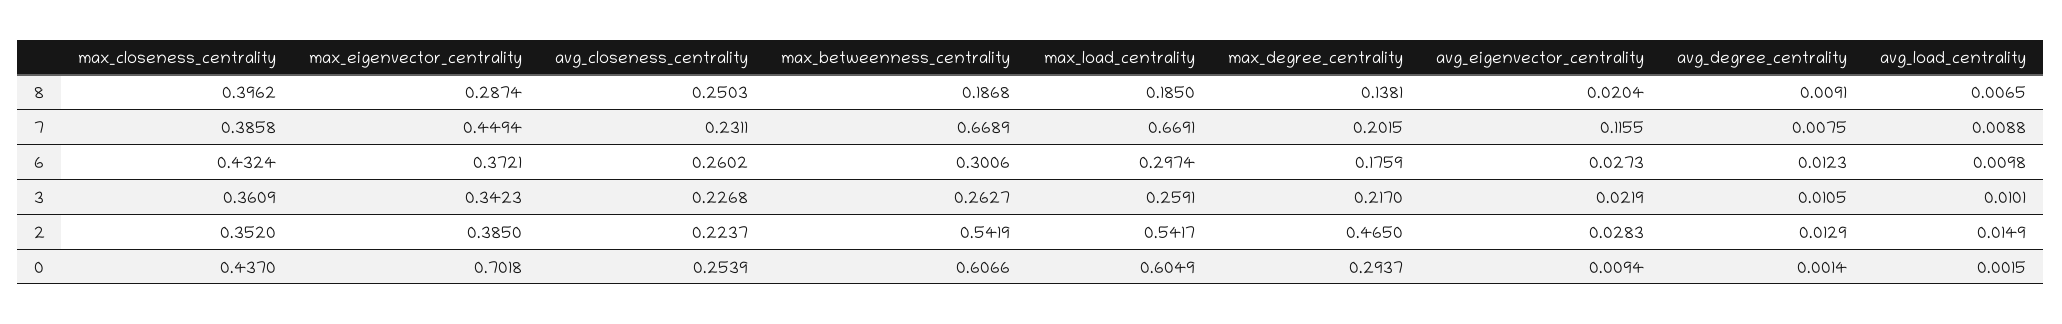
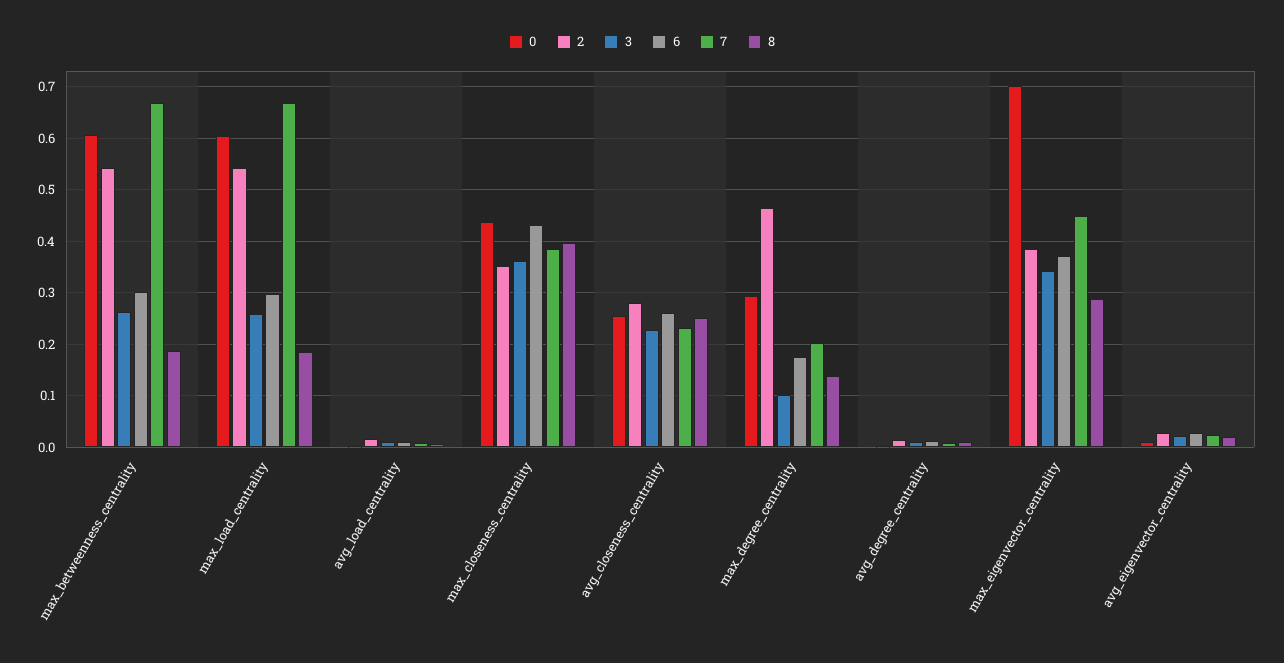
7, avg_eigenvector_centrality: 0.1155 -> 0.02
3, max_degree_centrality: 0.217 -> 0.1
2, avg_closeness_centrality: 0.2237 -> 0.28

